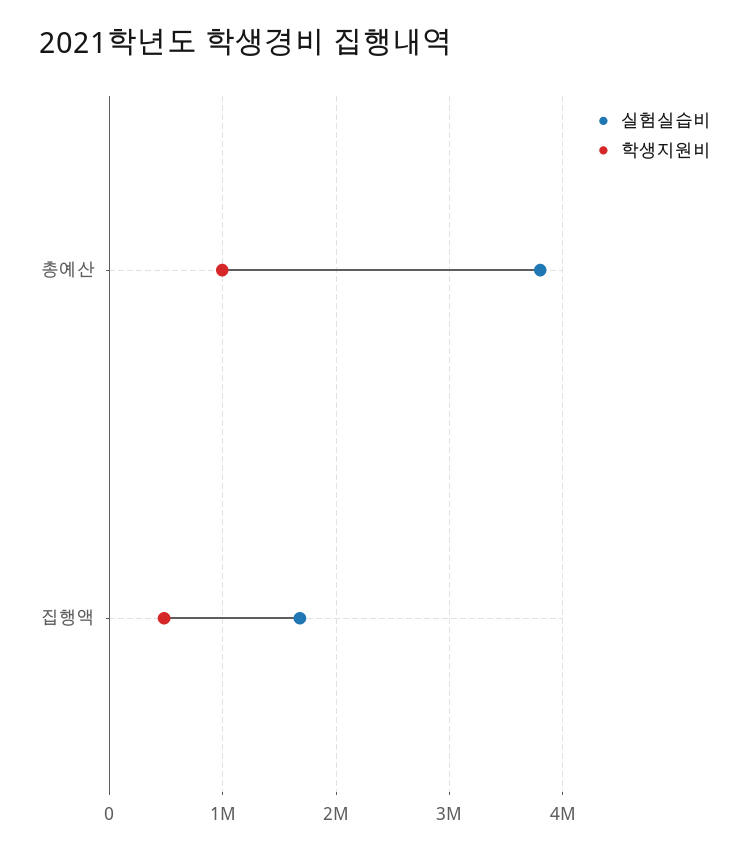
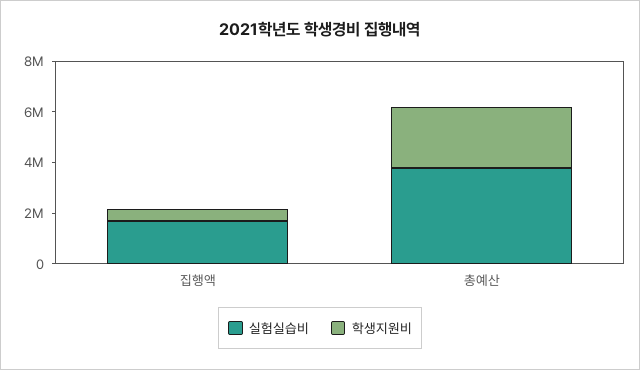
학생지원비, 총예산: 1000000 -> 2500000

